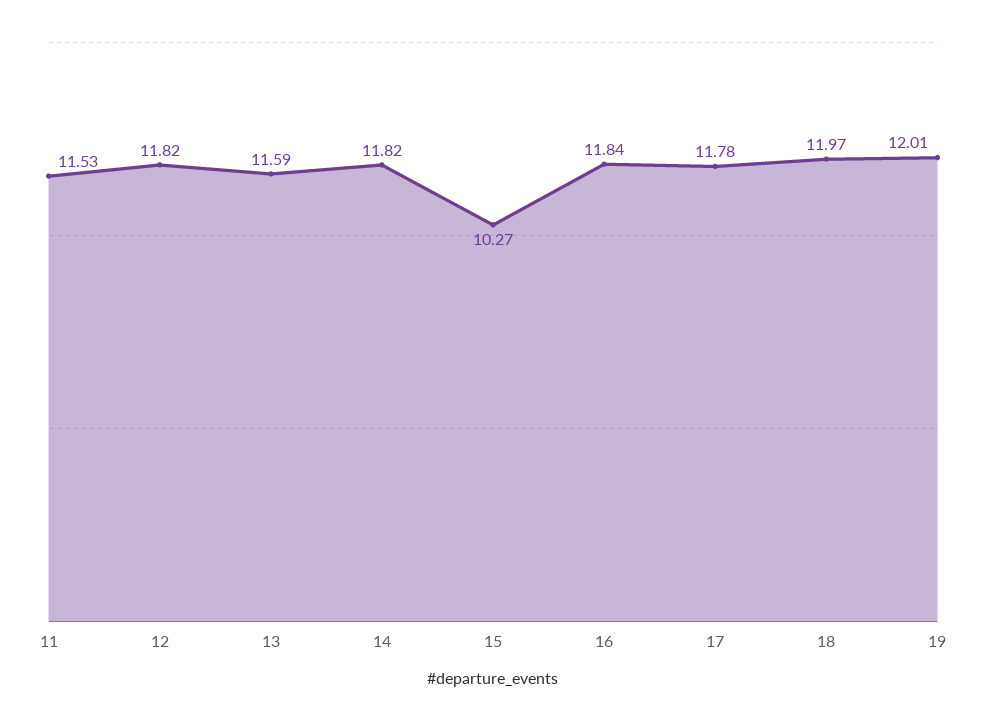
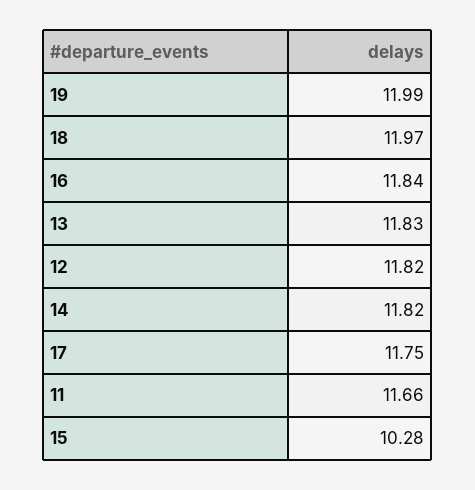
11: 11.53 -> 11.66
13: 11.59 -> 11.83
15: 10.27 -> 10.28
17: 11.78 -> 11.75
19: 12.01 -> 11.99

